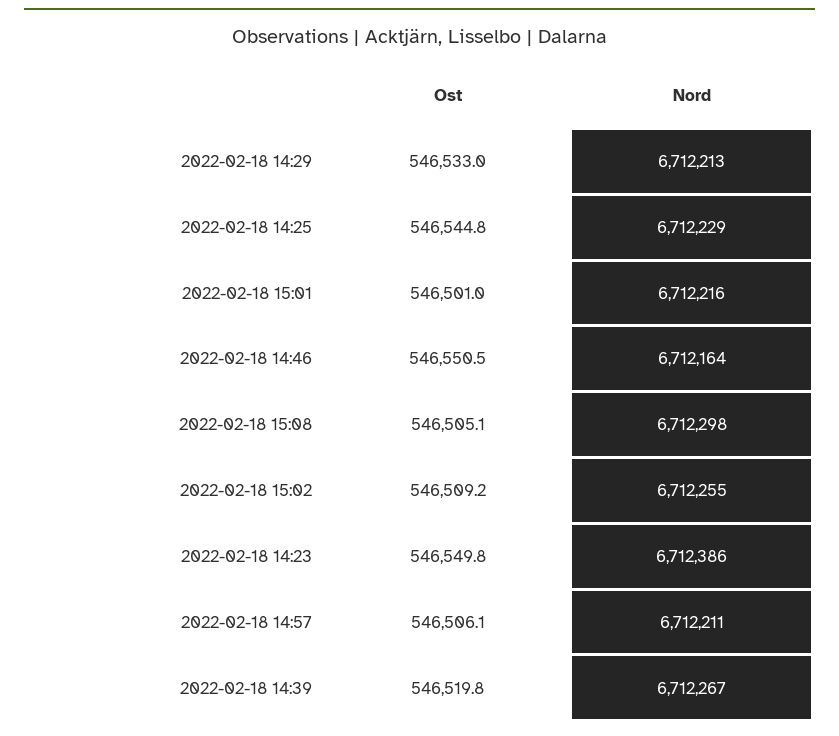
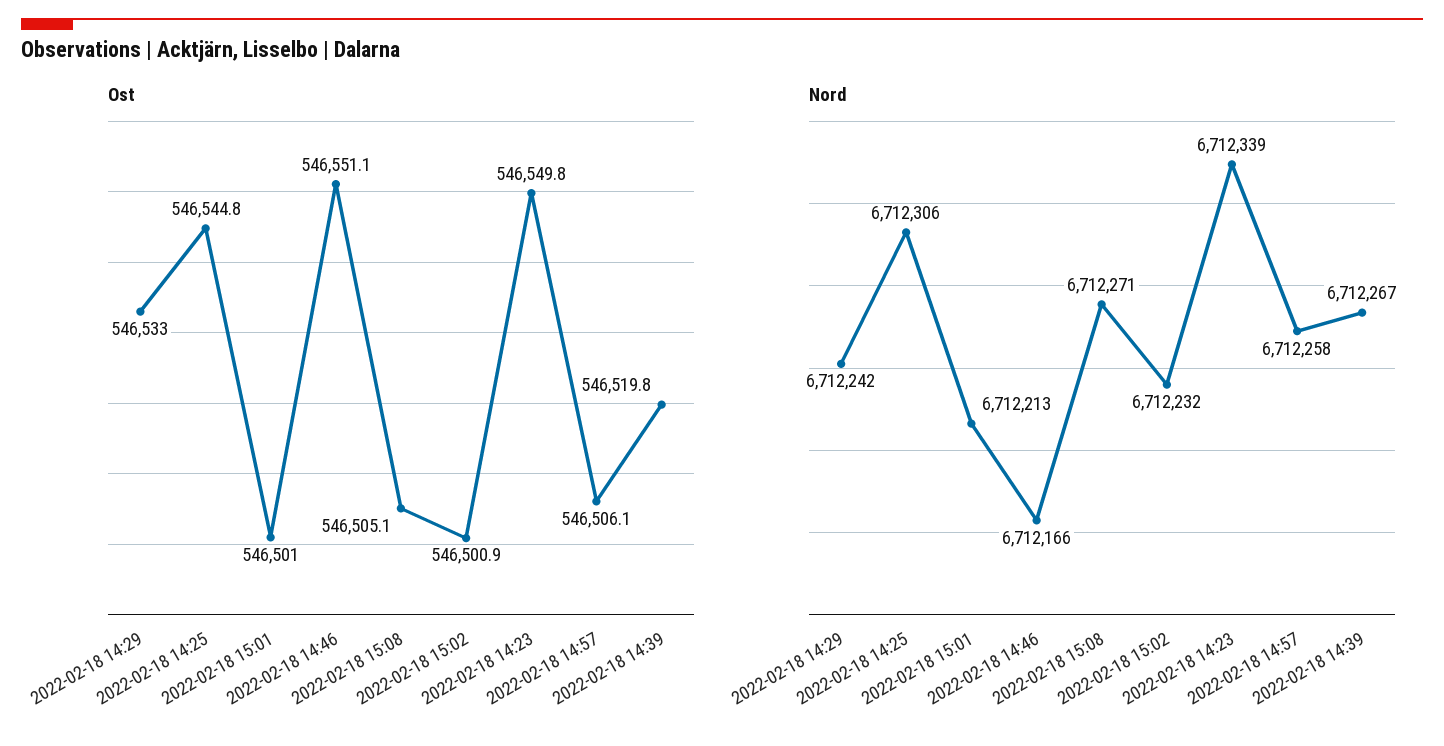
Nord, 2022-02-18 14:29: 6712213 -> 6712242
Nord, 2022-02-18 14:25: 6712229 -> 6712306
Nord, 2022-02-18 15:01: 6712216 -> 6712213
Ost, 2022-02-18 14:46: 546550.5 -> 546551.1
Nord, 2022-02-18 14:46: 6712164 -> 6712166
Nord, 2022-02-18 15:08: 6712298 -> 6712271
Ost, 2022-02-18 15:02: 546509.2 -> 546500.9
Nord, 2022-02-18 15:02: 6712255 -> 6712232
Nord, 2022-02-18 14:23: 6712386 -> 6712339
Nord, 2022-02-18 14:57: 6712211 -> 6712258

